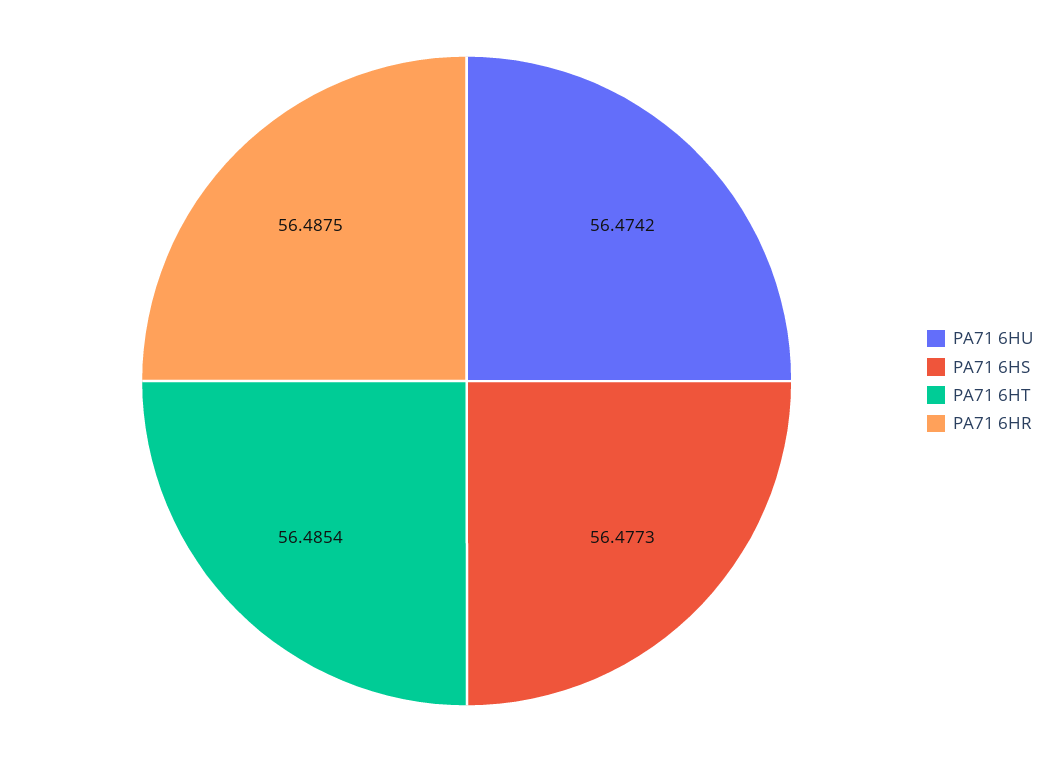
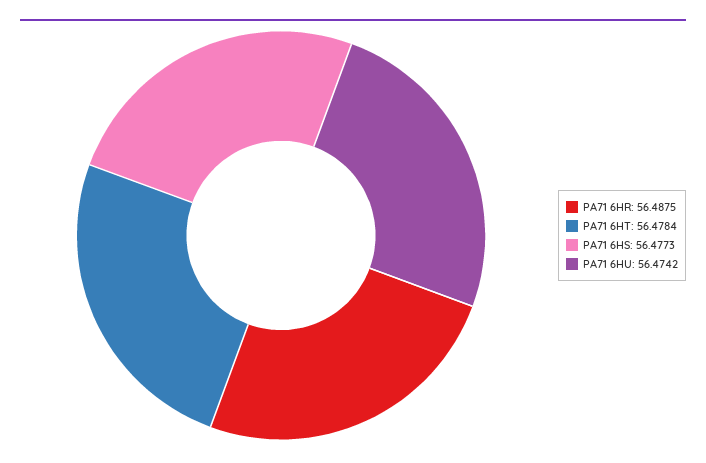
PA71 6HT: 56.4854 -> 56.4784

